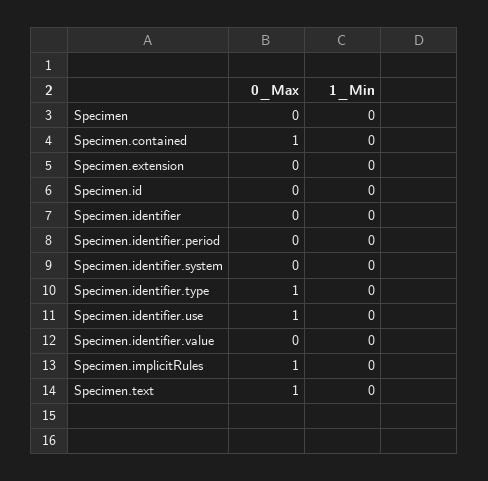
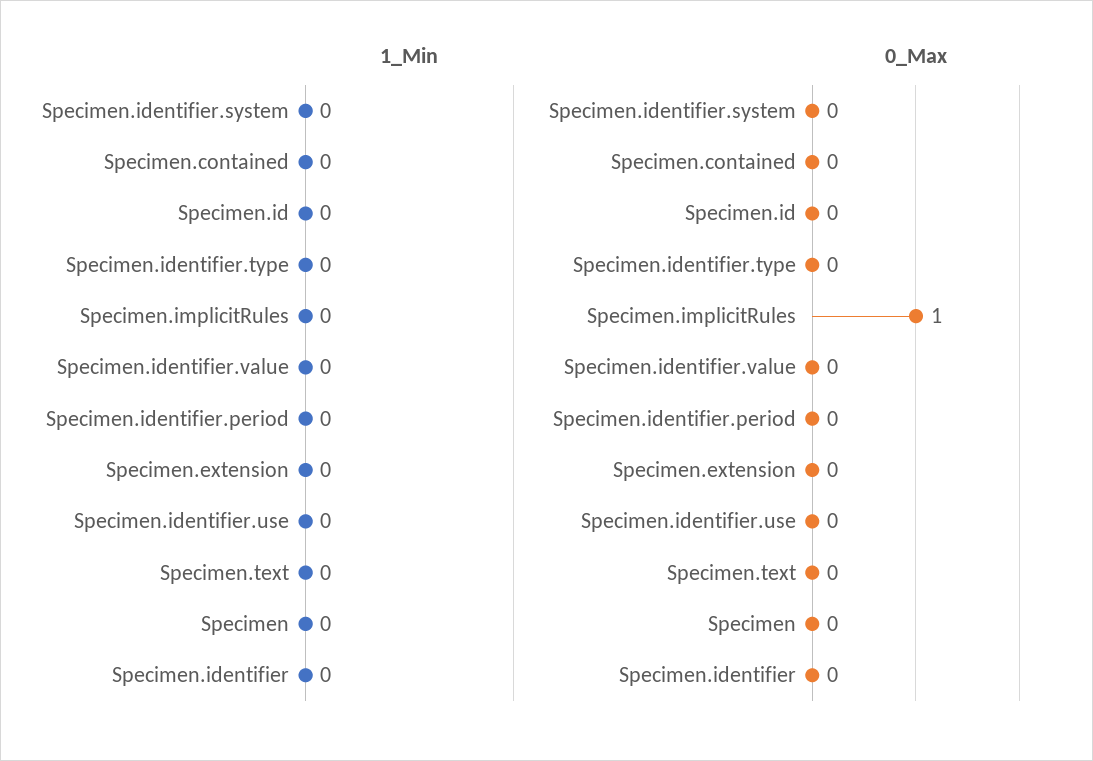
0_Max, Specimen.contained: 1 -> 0
0_Max, Specimen.identifier.type: 1 -> 0
0_Max, Specimen.identifier.use: 1 -> 0
0_Max, Specimen.text: 1 -> 0

